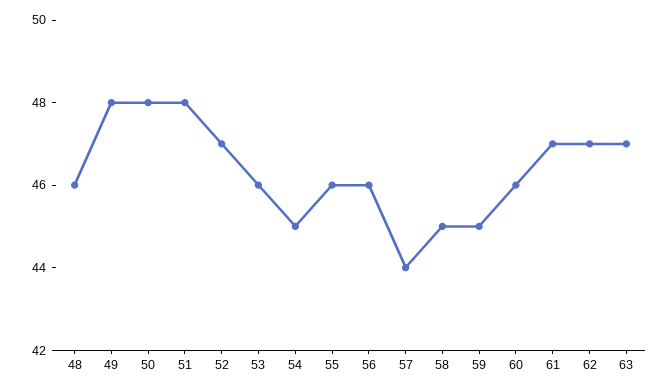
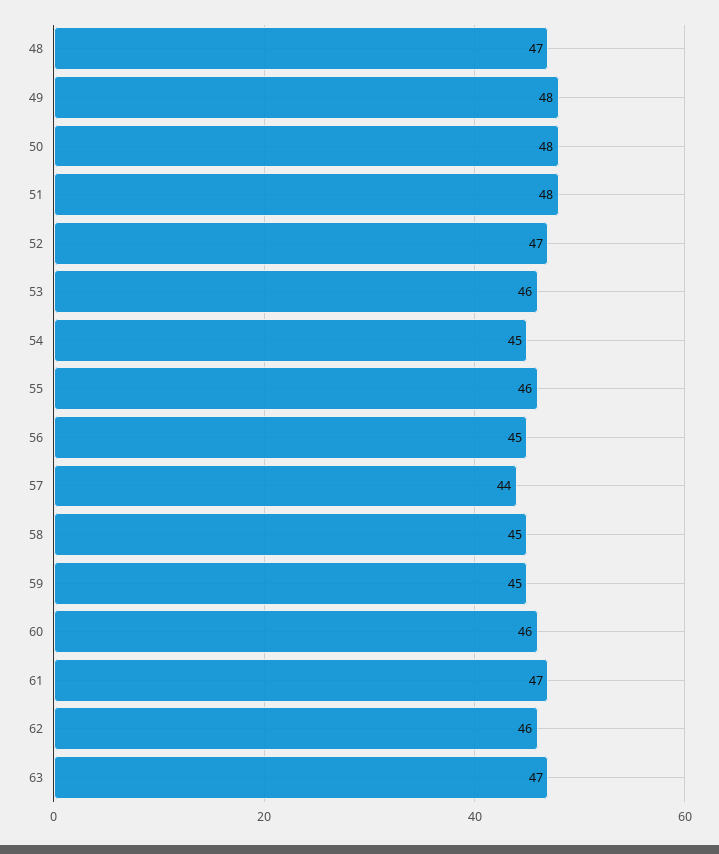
48: 46 -> 47
56: 46 -> 45
62: 47 -> 46

